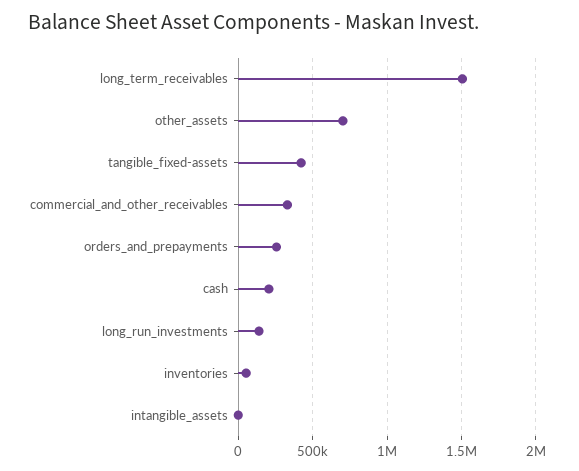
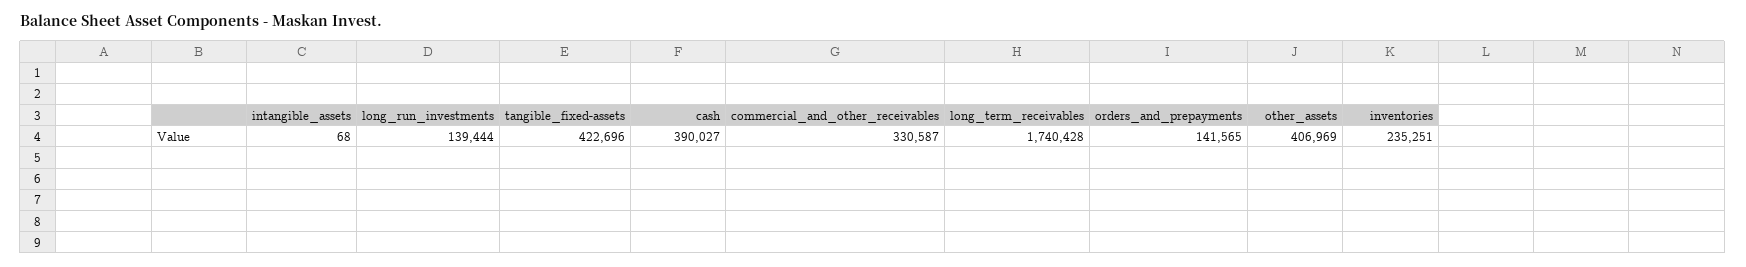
long_term_receivables: 1500000 -> 1740428
other_assets: 700000 -> 406969
orders_and_prepayments: 250000 -> 141565
cash: 200000 -> 390027
inventories: 50000 -> 235251

